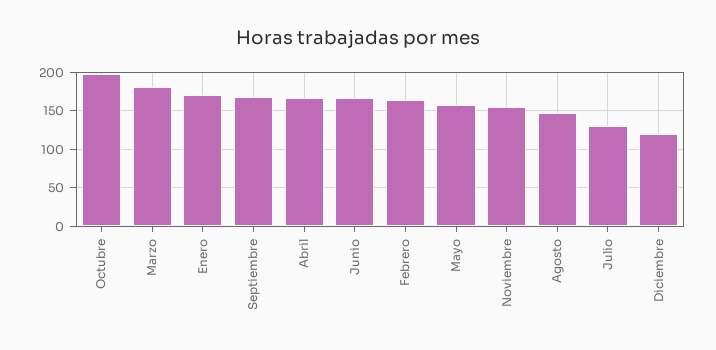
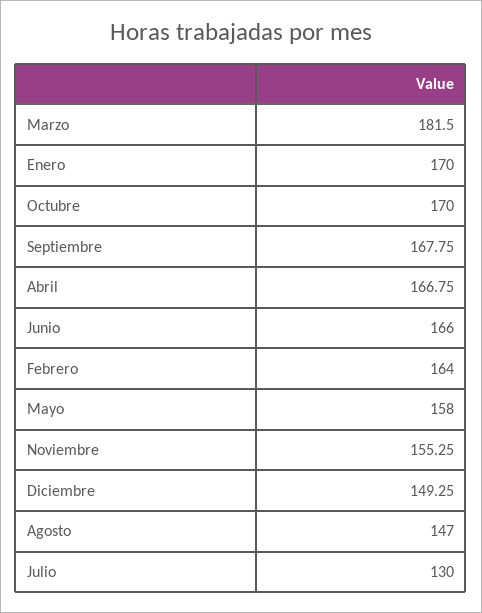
Octubre: 200 -> 170
Diciembre: 120 -> 149.25

